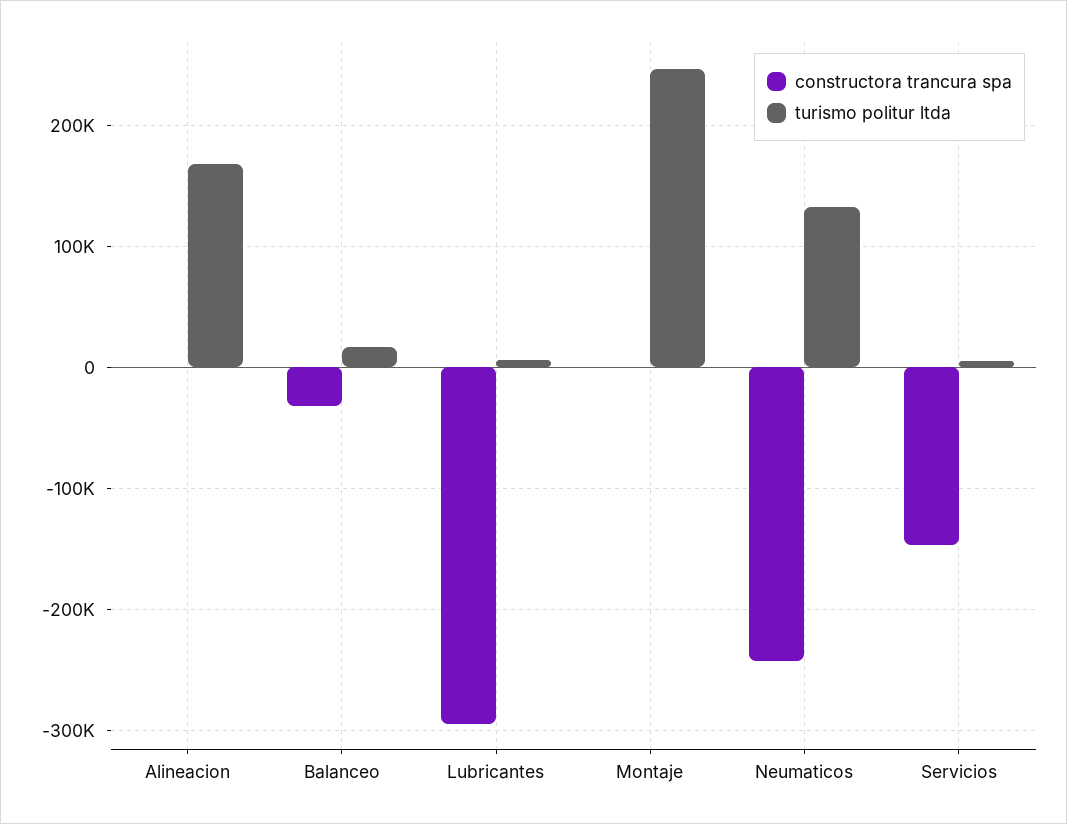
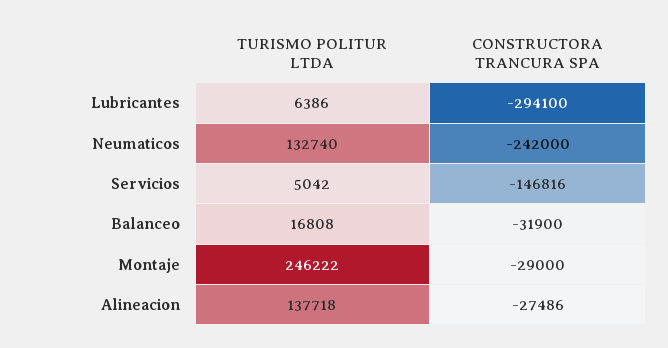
constructora trancura spa, Alineacion: 0 -> -27486
turismo politur ltda, Alineacion: 170000 -> 137718
constructora trancura spa, Montaje: 0 -> -29000

